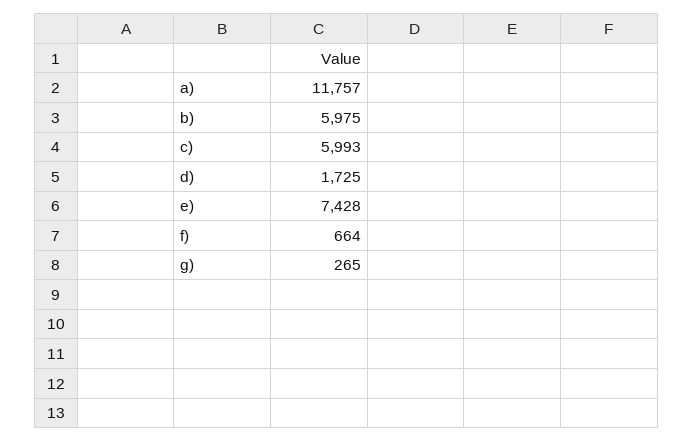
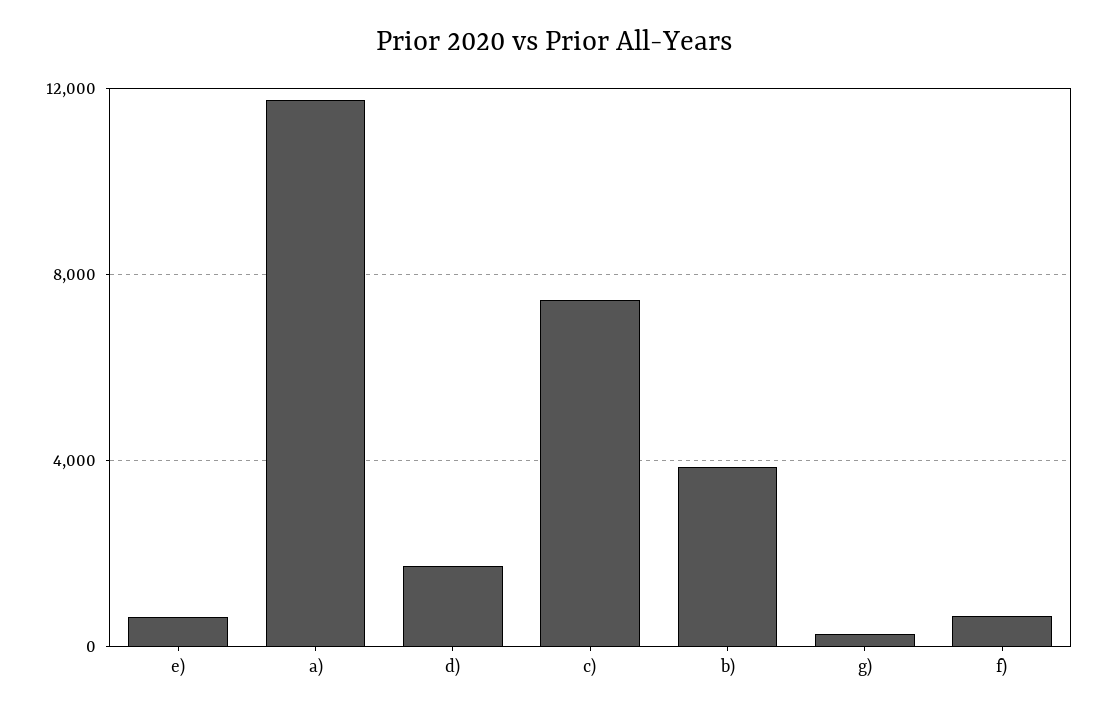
b): 5975 -> 4000
c): 5993 -> 7500
e): 7428 -> 500

